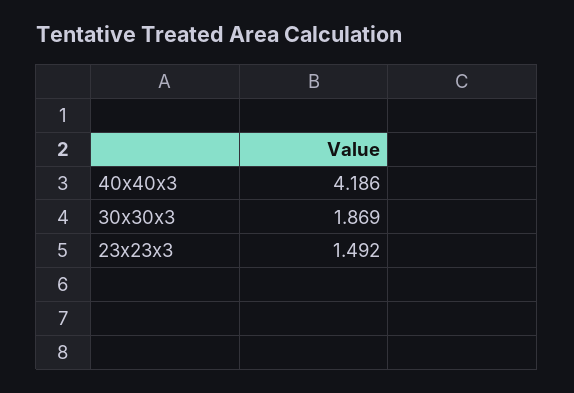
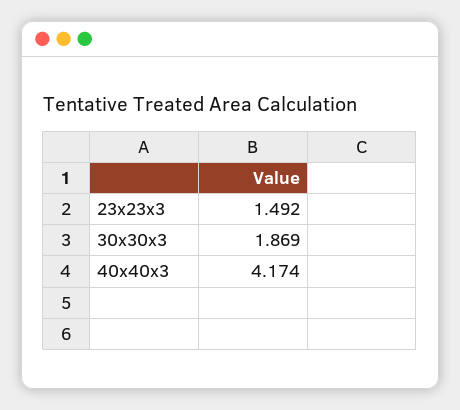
40x40x3: 4.186 -> 4.174

